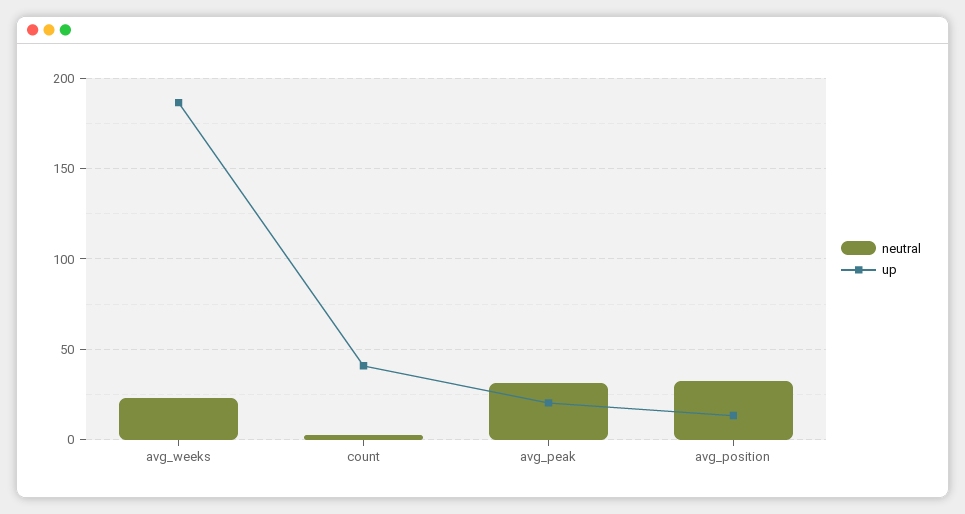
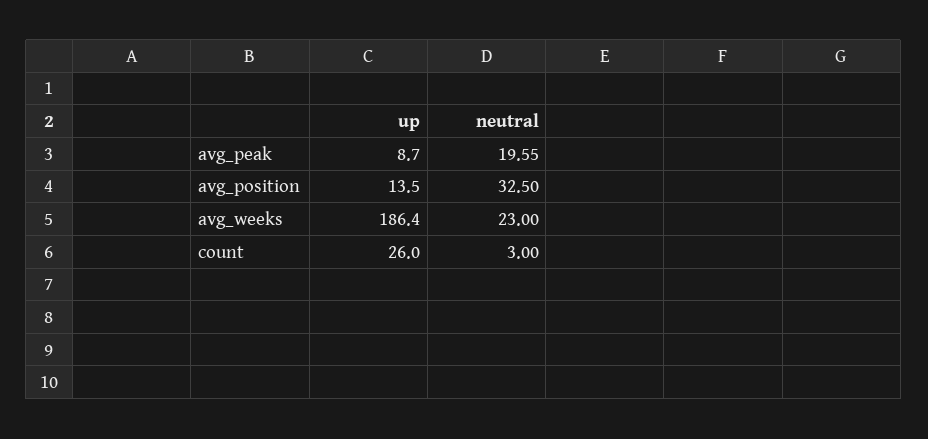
up, count: 40 -> 26
neutral, avg_peak: 30 -> 19.55
up, avg_peak: 20 -> 8.7

